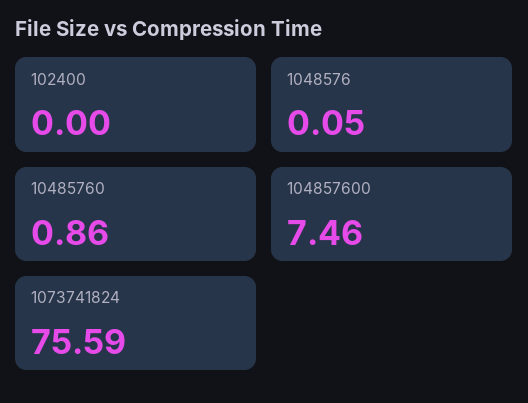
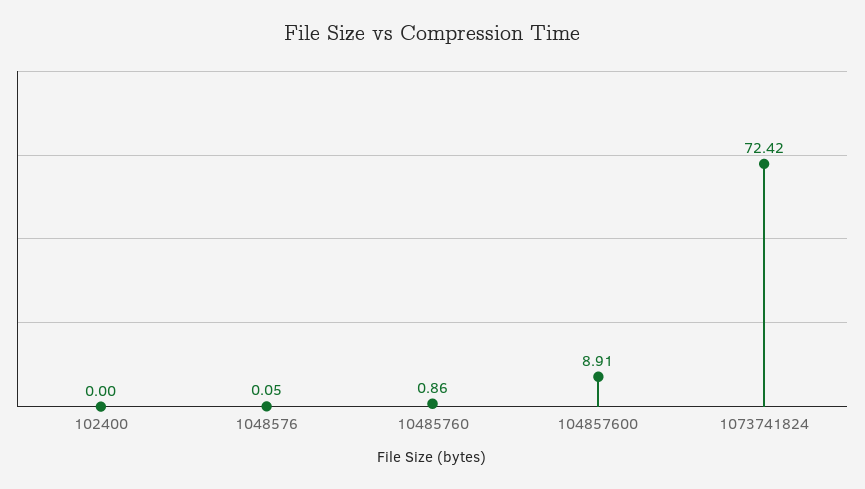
104857600: 7.46 -> 8.91
1073741824: 75.59 -> 72.42

